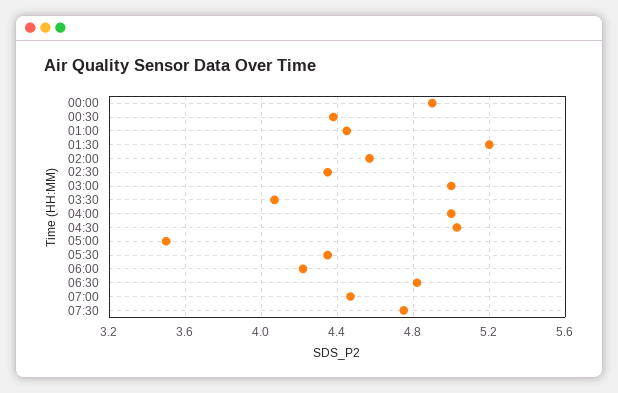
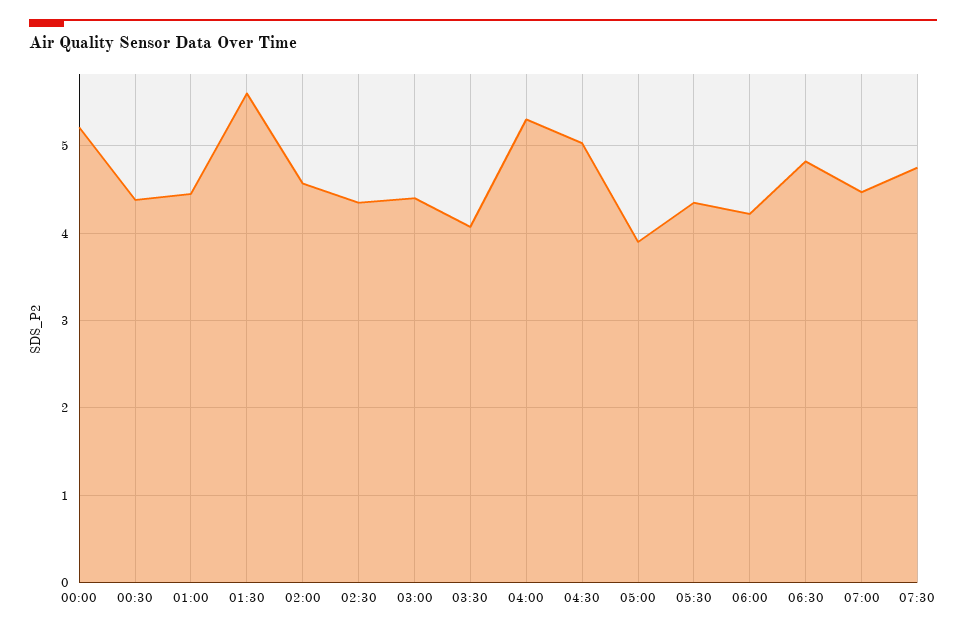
00:00: 4.9 -> 5.2
01:30: 5.2 -> 5.6
03:00: 5 -> 4.4
04:00: 5 -> 5.3
05:00: 3.5 -> 3.9

